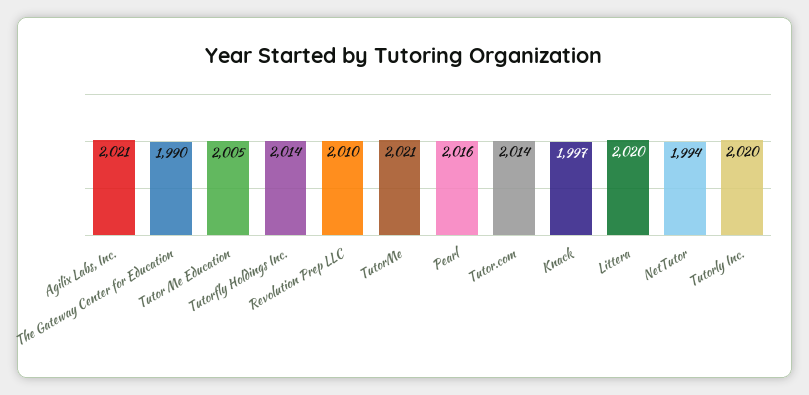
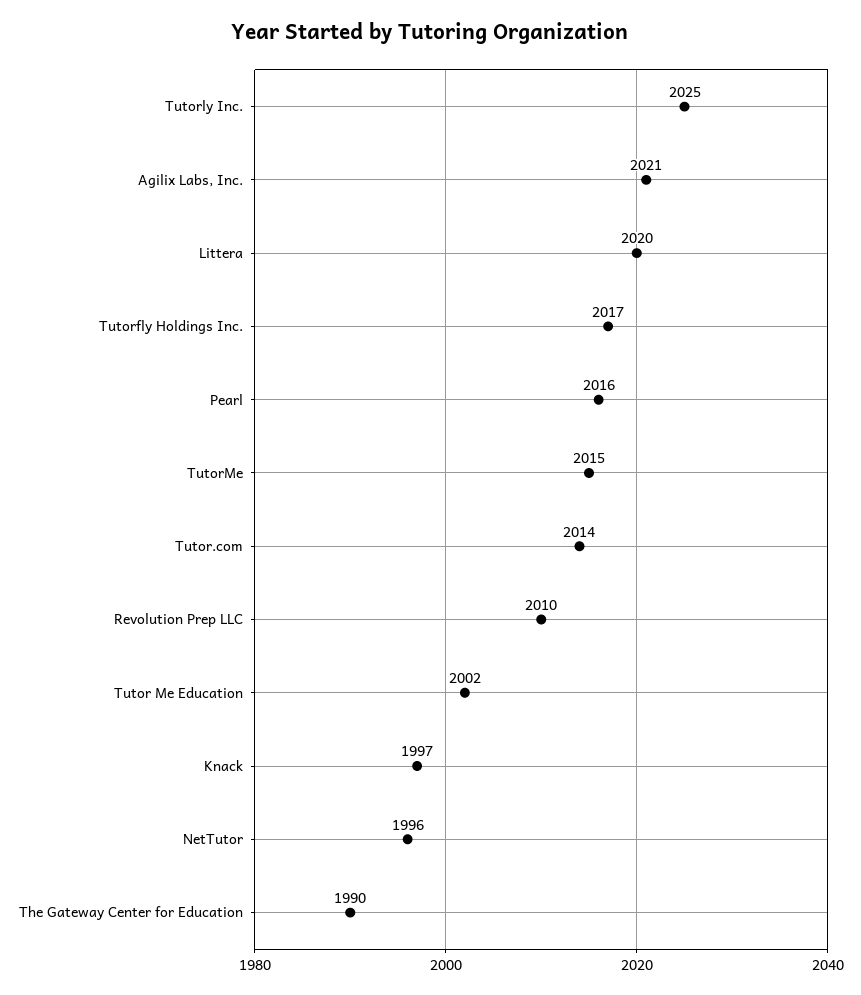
Tutor Me Education: 2005 -> 2002
Tutorfly Holdings Inc.: 2014 -> 2017
TutorMe: 2021 -> 2015
NetTutor: 1994 -> 1996
Tutorly Inc.: 2020 -> 2025

